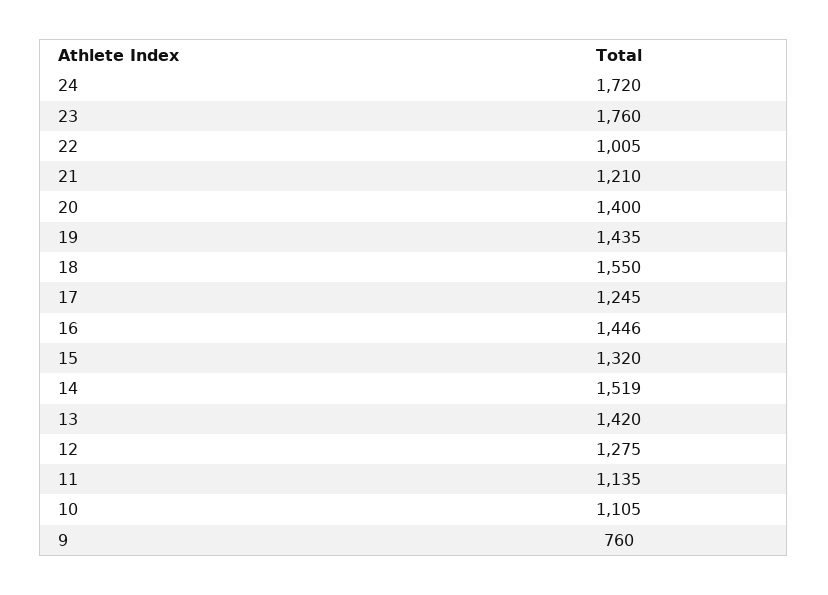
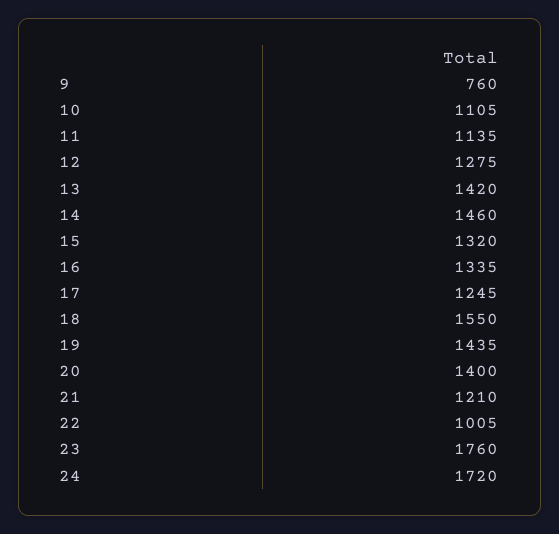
16: 1446 -> 1335
14: 1519 -> 1460

